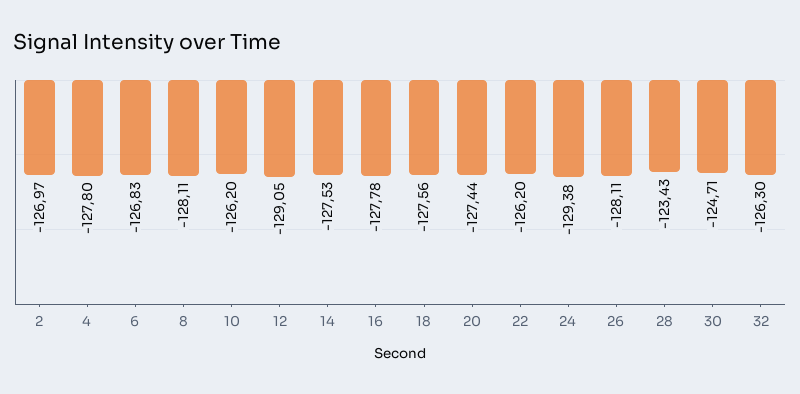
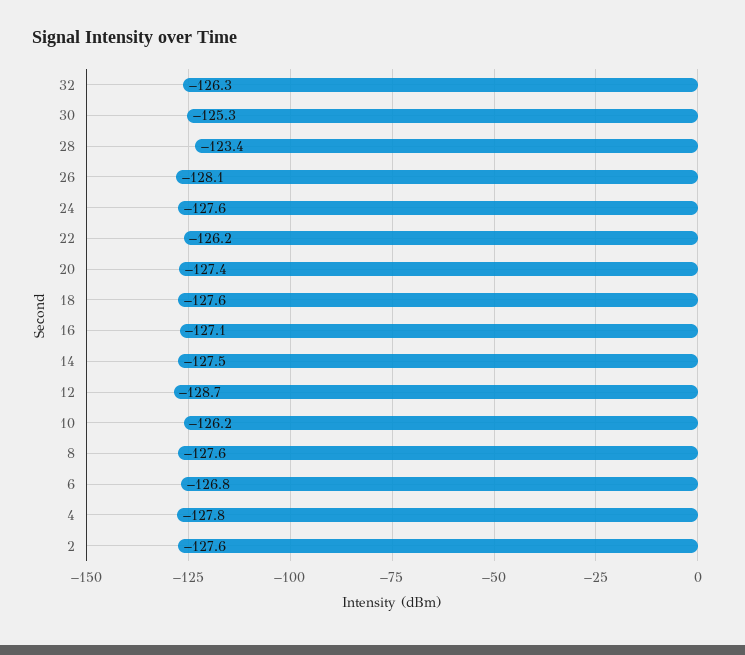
2: -126.97 -> -127.6
8: -128.11 -> -127.6
12: -129.05 -> -128.7
16: -127.78 -> -127.1
24: -129.38 -> -127.6
30: -124.71 -> -125.3

